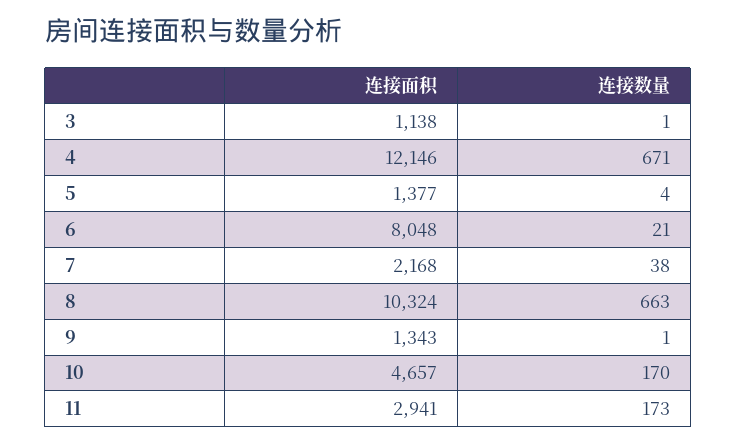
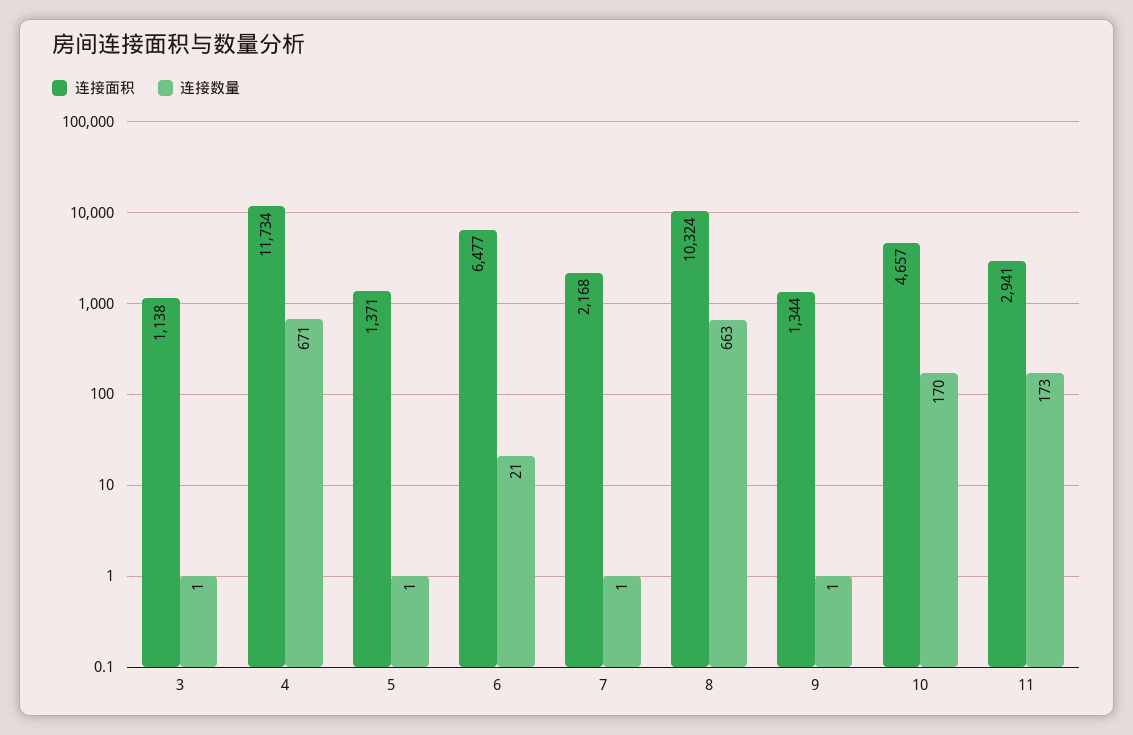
连接面积, 4: 12146 -> 11734
连接面积, 5: 1377 -> 1371
连接数量, 5: 4 -> 1
连接面积, 6: 8048 -> 6477
连接数量, 7: 38 -> 1
连接面积, 9: 1343 -> 1344

